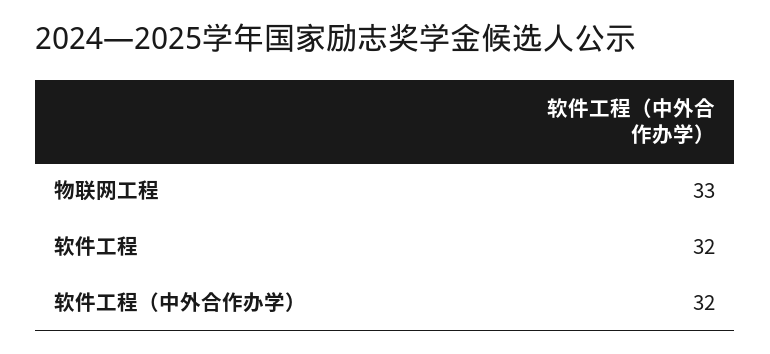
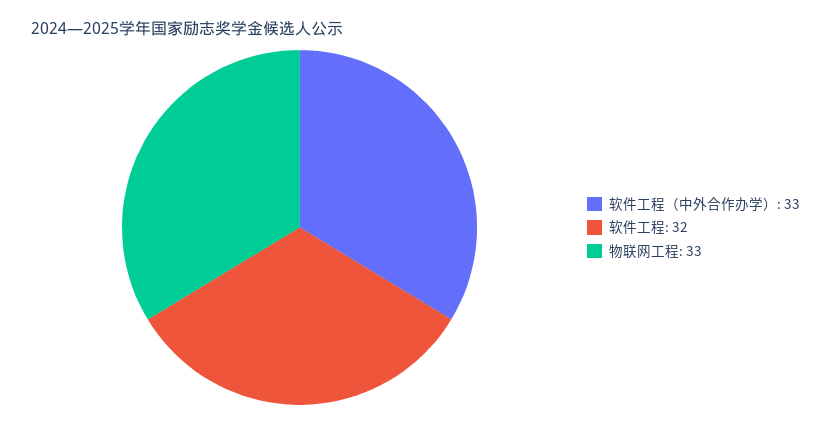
软件工程（中外合作办学）: 32 -> 33

